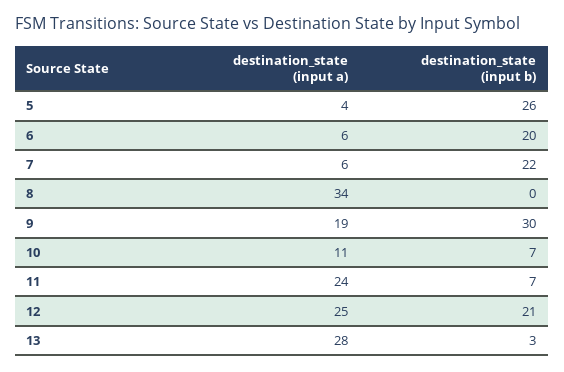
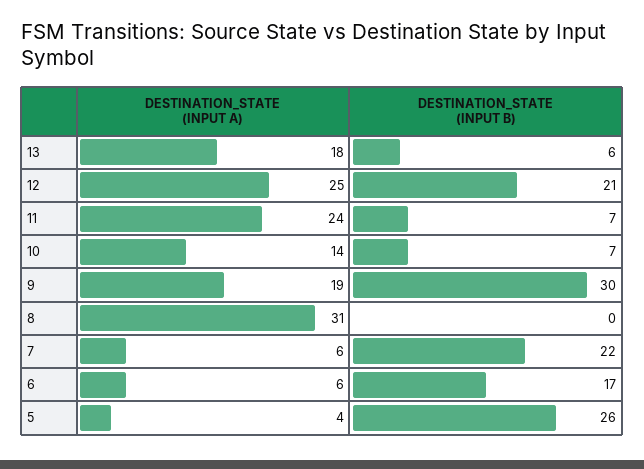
destination_state (input b), 6: 20 -> 17
destination_state (input a), 8: 34 -> 31
destination_state (input a), 10: 11 -> 14
destination_state (input a), 13: 28 -> 18
destination_state (input b), 13: 3 -> 6

